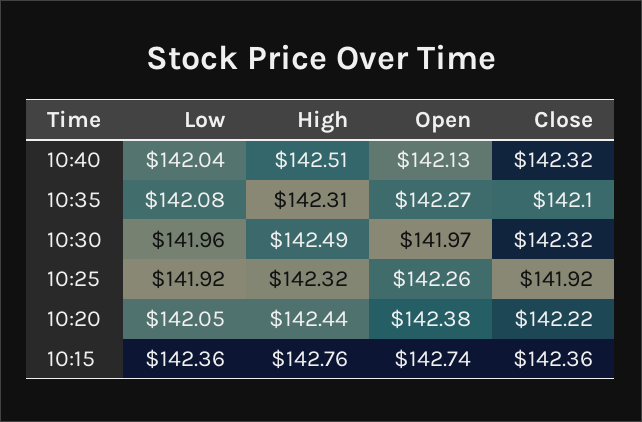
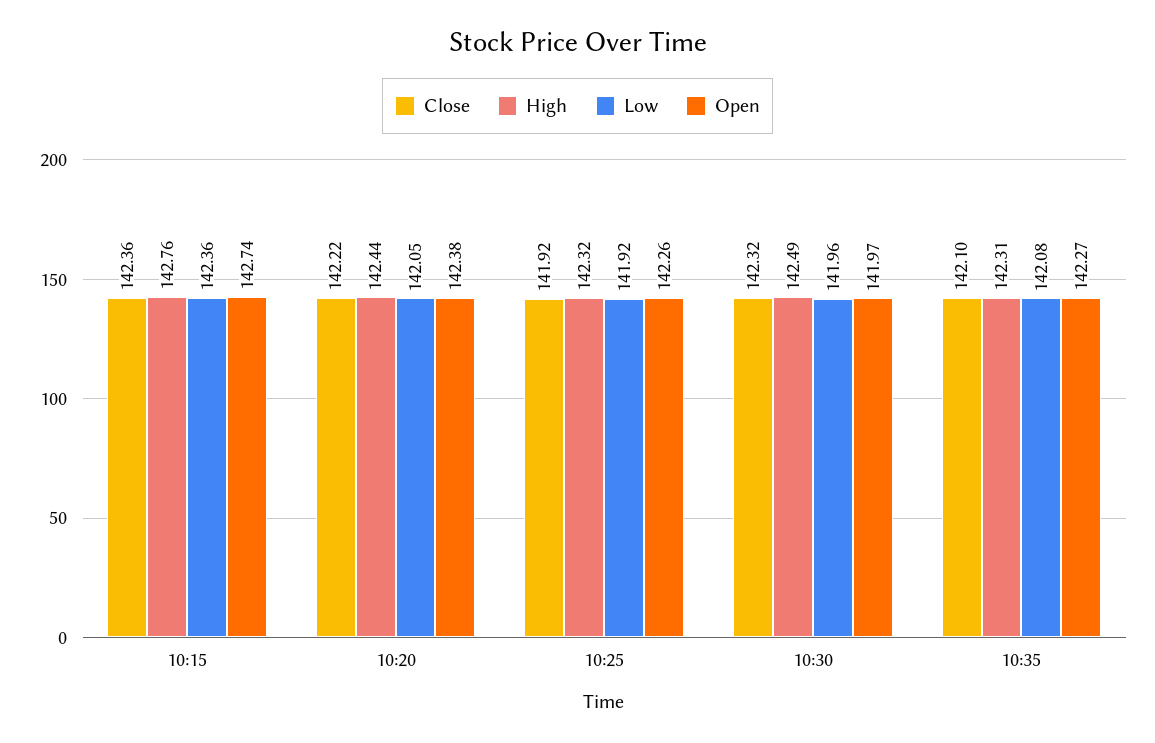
Low, 10:40: 142.04 -> none
High, 10:40: 142.51 -> none
Open, 10:40: 142.13 -> none
Close, 10:40: 142.32 -> none

